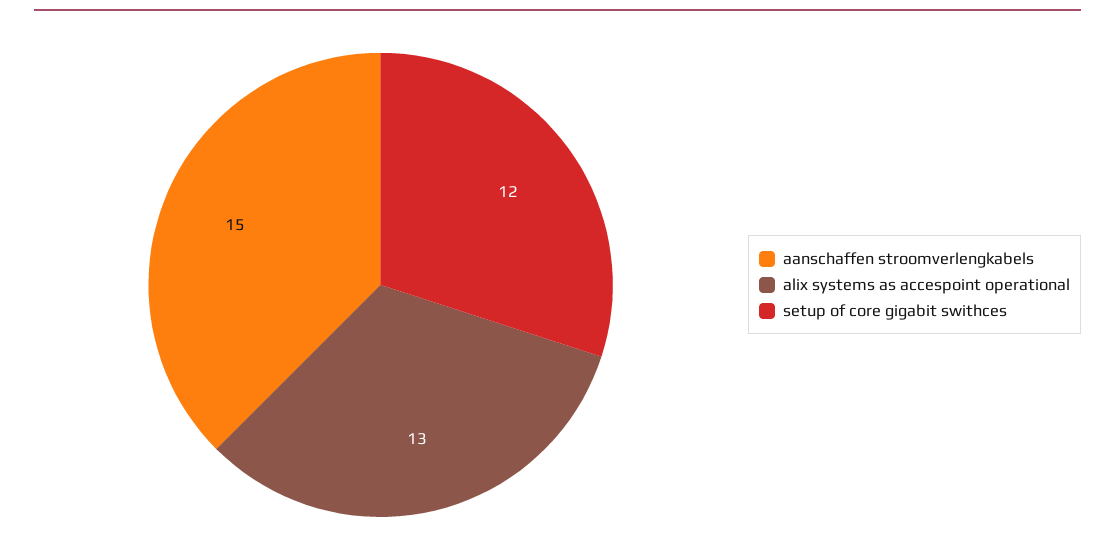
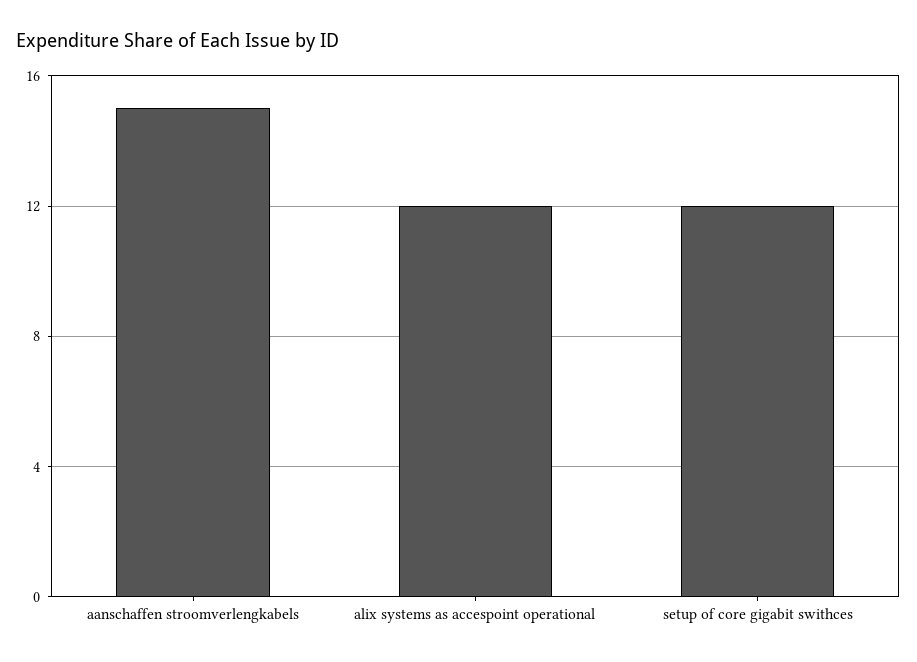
alix systems as accespoint operational: 13 -> 12

